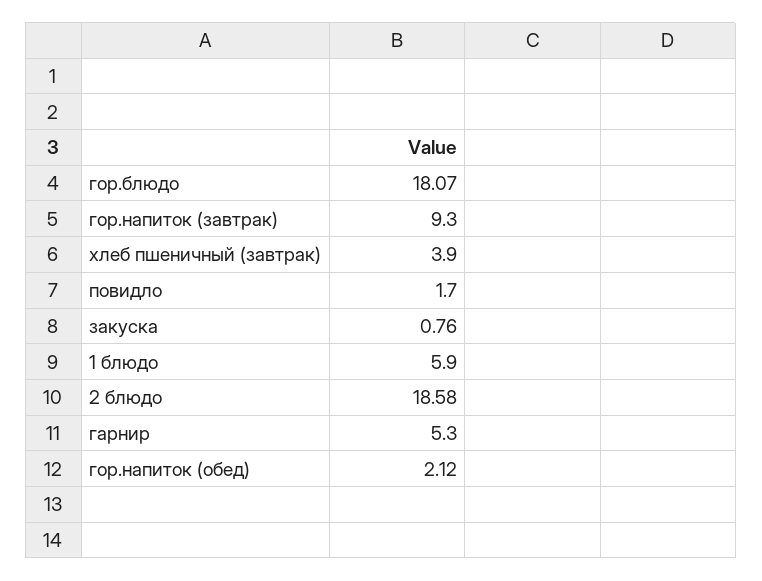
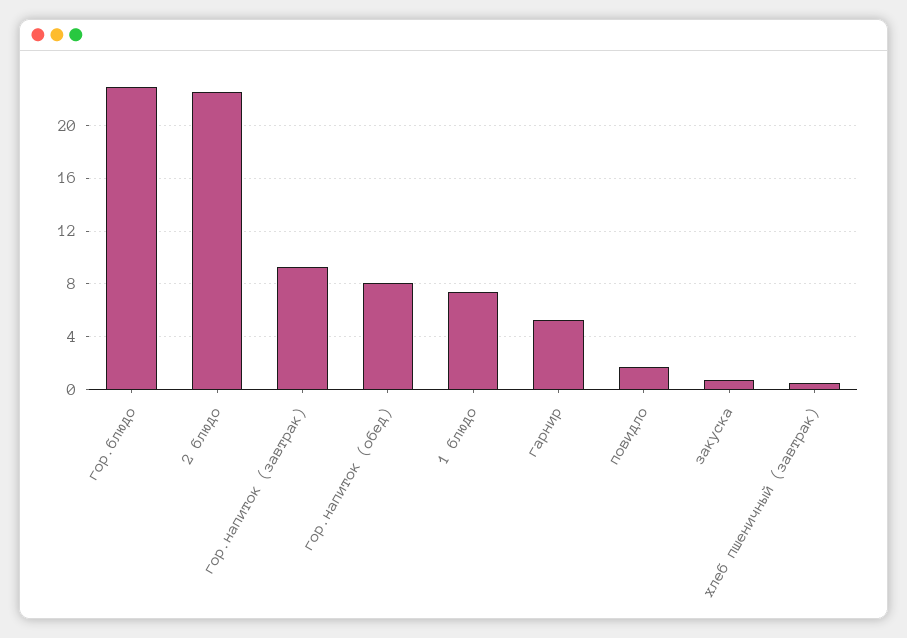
гор.блюдо: 18.07 -> 23
хлеб пшеничный (завтрак): 3.9 -> 0.5
1 блюдо: 5.9 -> 7.5
2 блюдо: 18.58 -> 22.5
гор.напиток (обед): 2.12 -> 8

